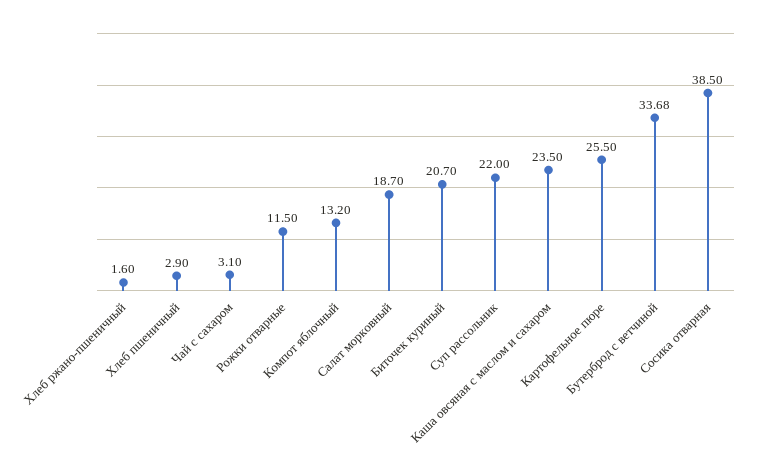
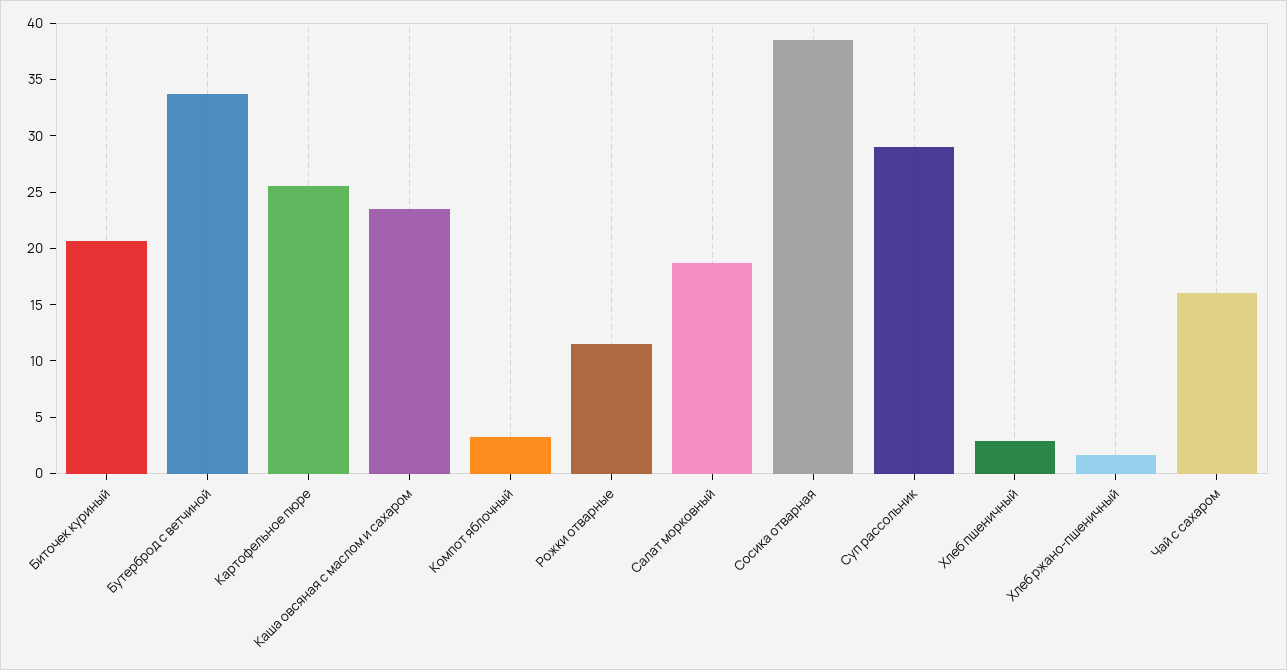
Чай с сахаром: 3.1 -> 16
Компот яблочный: 13.2 -> 3
Суп рассольник: 22 -> 29

